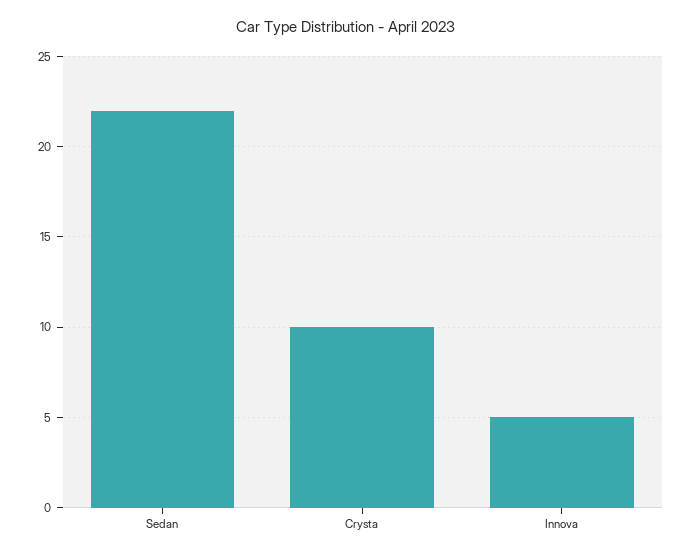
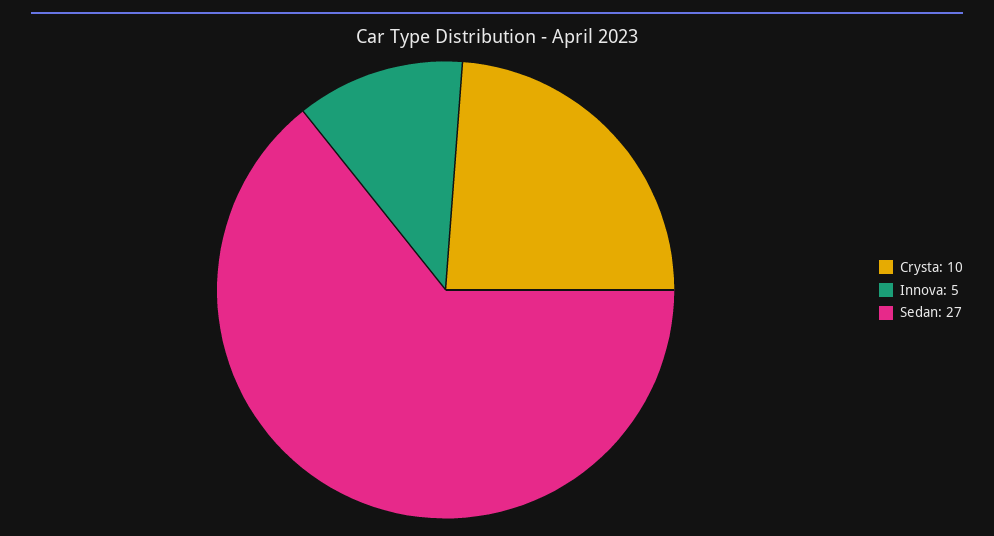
Sedan: 22 -> 27

